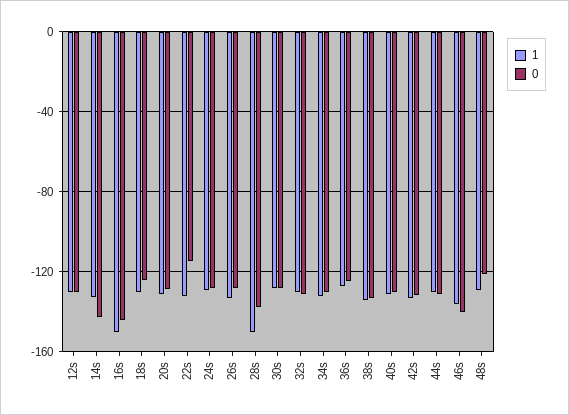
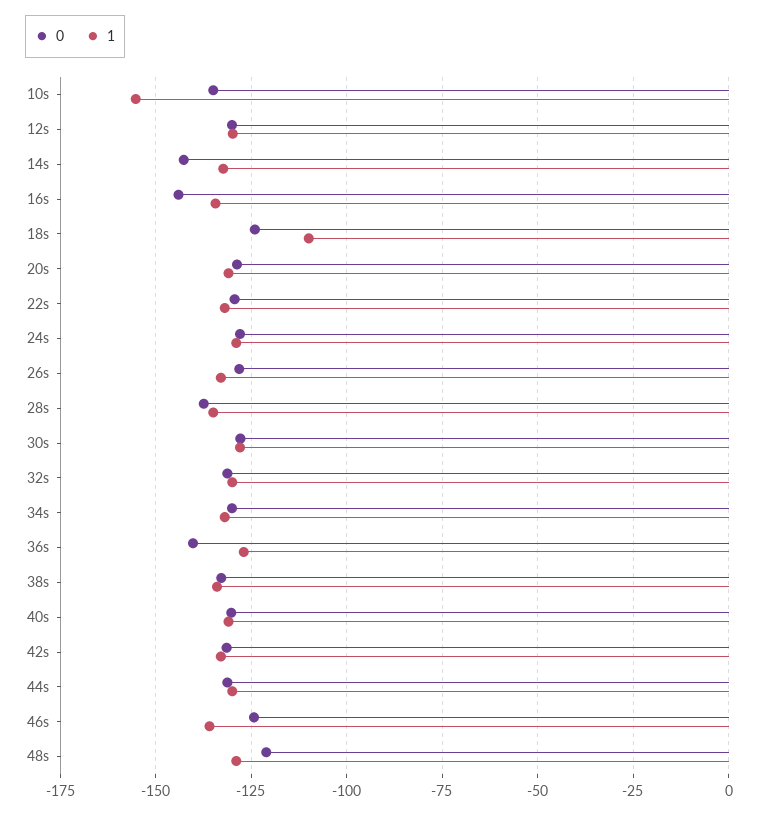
1, 16s: -150 -> -135
1, 18s: -130 -> -110
0, 22s: -115 -> -130
1, 28s: -150 -> -135
0, 36s: -125 -> -140
0, 46s: -140 -> -125
0, 10s: none -> -135
1, 10s: none -> -155

